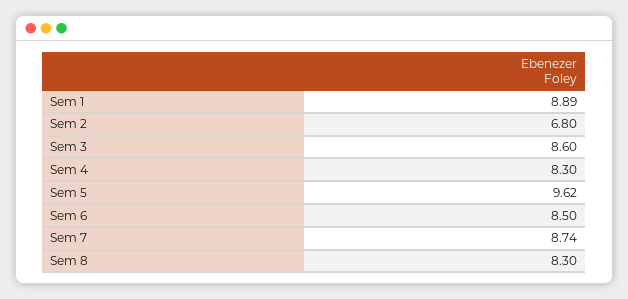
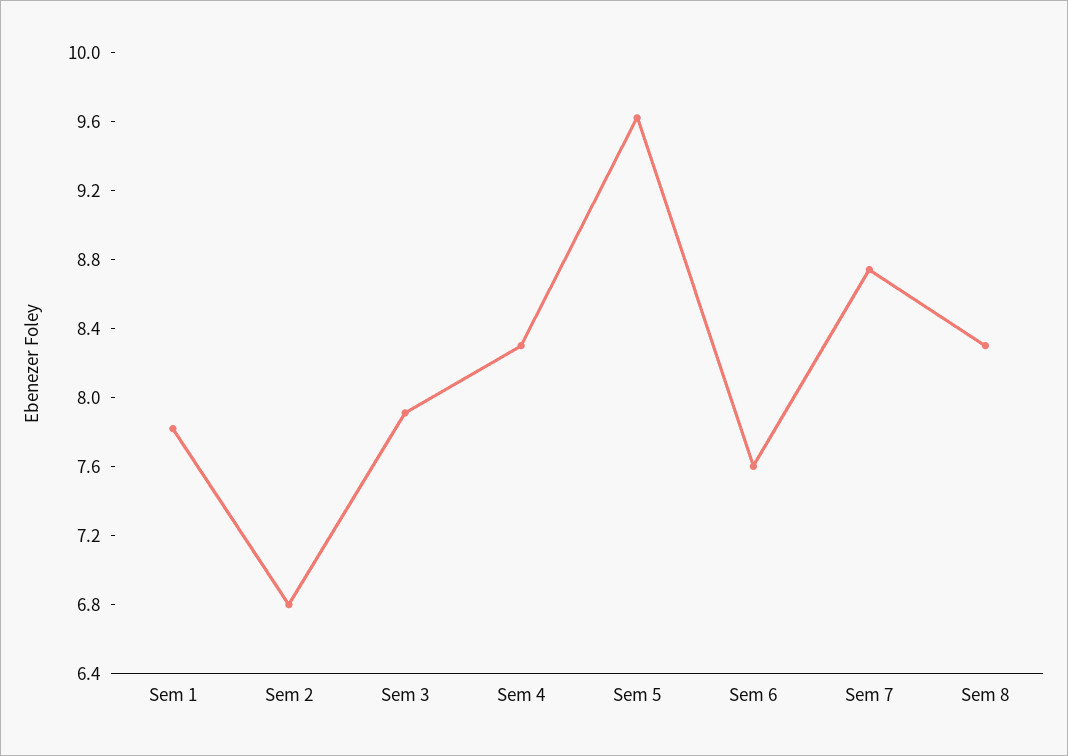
Sem 1: 8.89 -> 7.8
Sem 3: 8.6 -> 7.9
Sem 6: 8.5 -> 7.6

